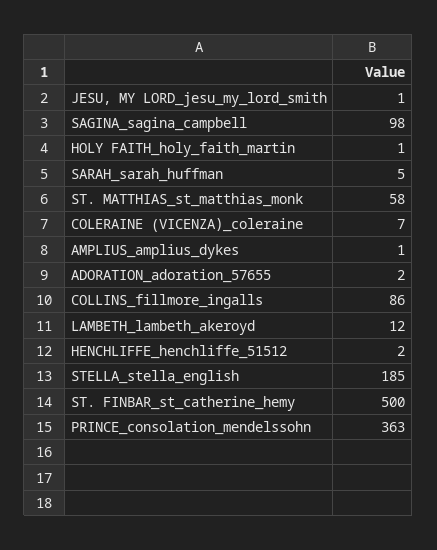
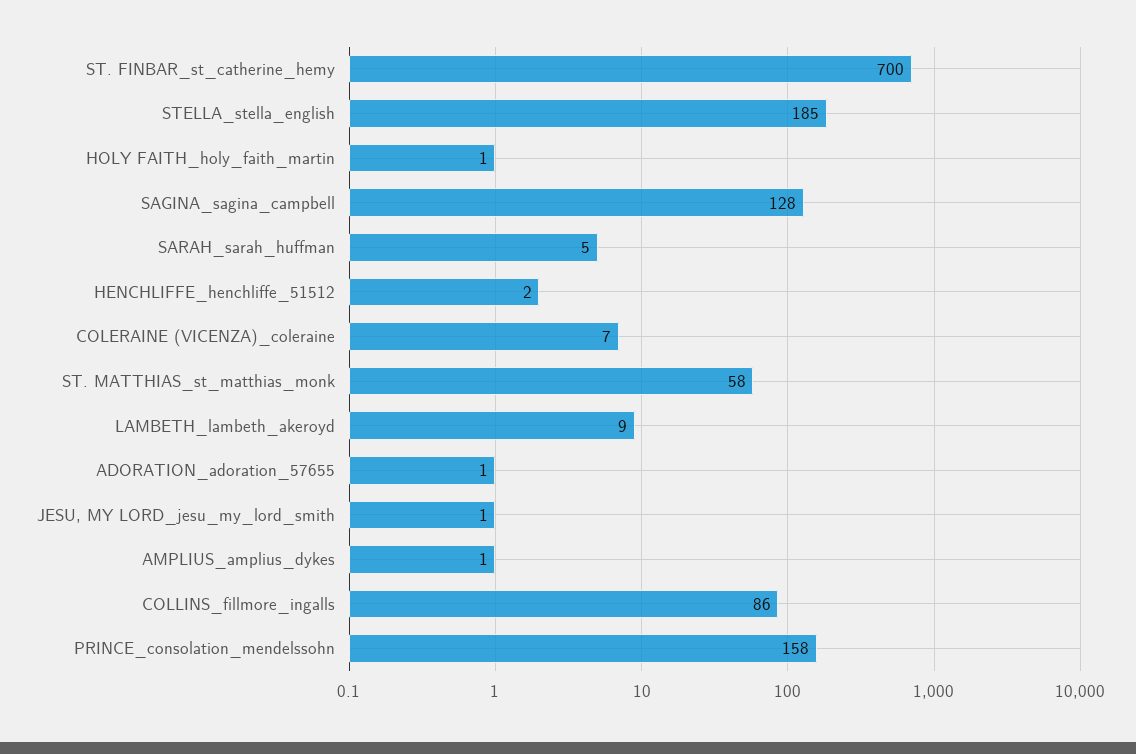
SAGINA_sagina_campbell: 98 -> 128
ADORATION_adoration_57655: 2 -> 1
LAMBETH_lambeth_akeroyd: 12 -> 9
ST. FINBAR_st_catherine_hemy: 500 -> 700
PRINCE_consolation_mendelssohn: 363 -> 158

